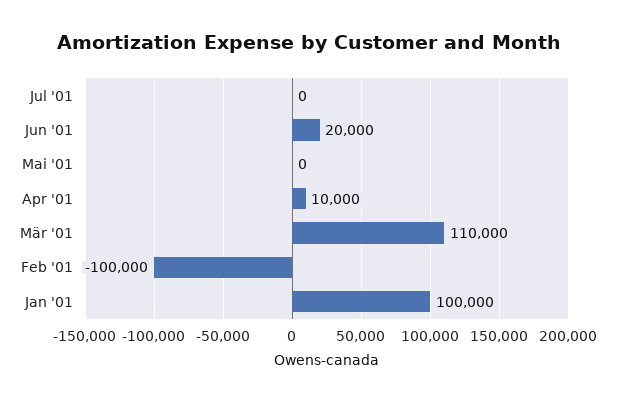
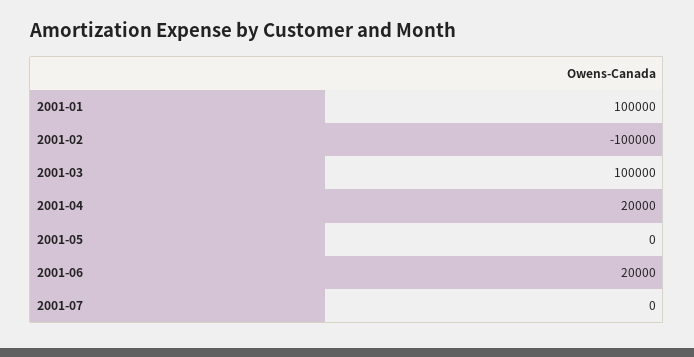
Apr '01: 10000 -> 20000
Mär '01: 110000 -> 100000

